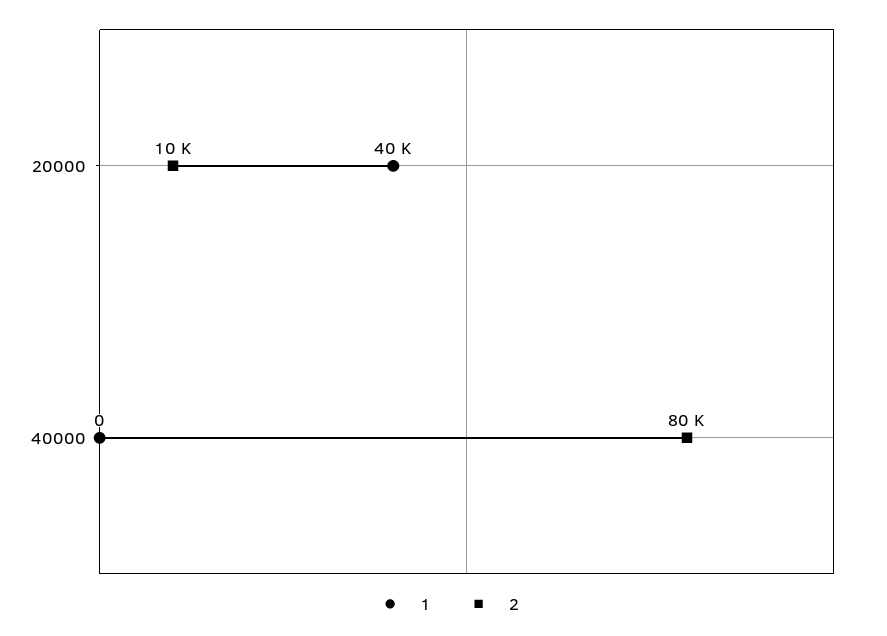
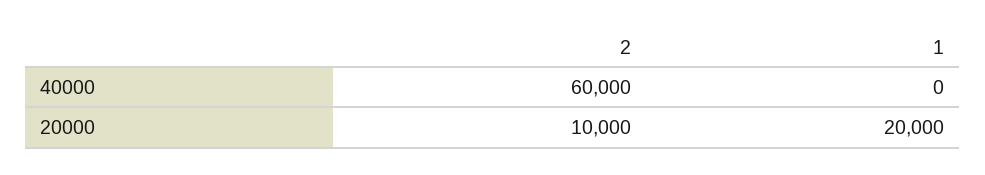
1, 20000: 40000 -> 20000
2, 40000: 80000 -> 60000

